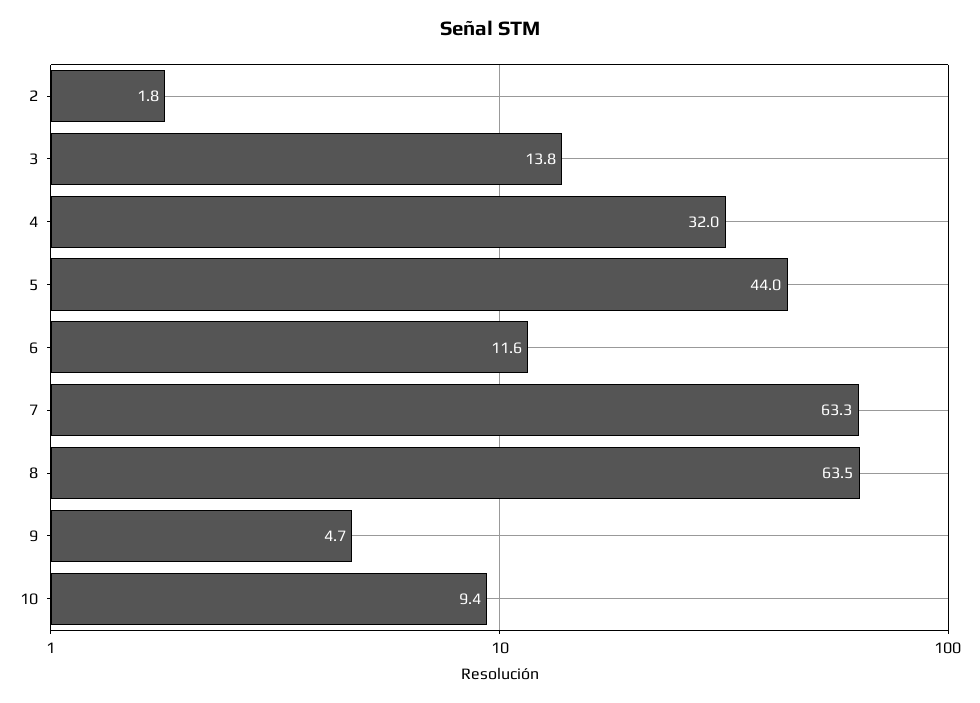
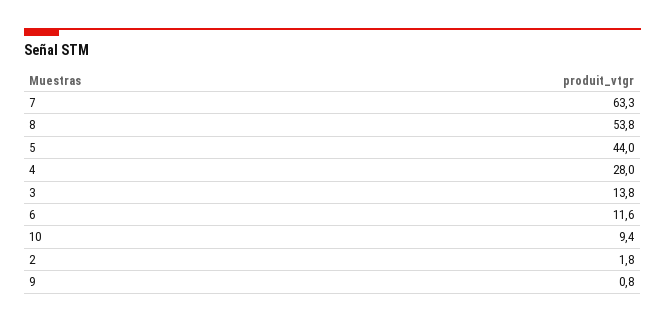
4: 32 -> 28
8: 63.5 -> 53.8
9: 4.7 -> 0.8

